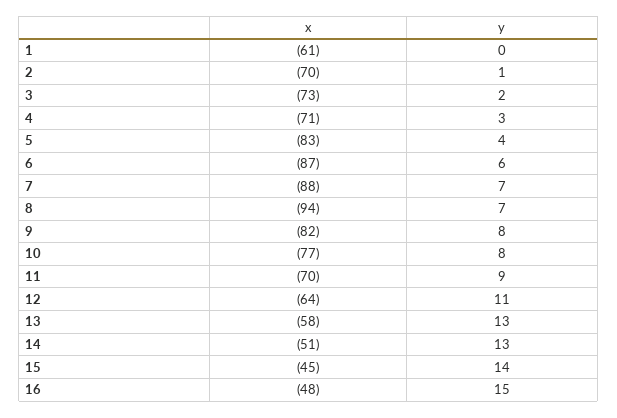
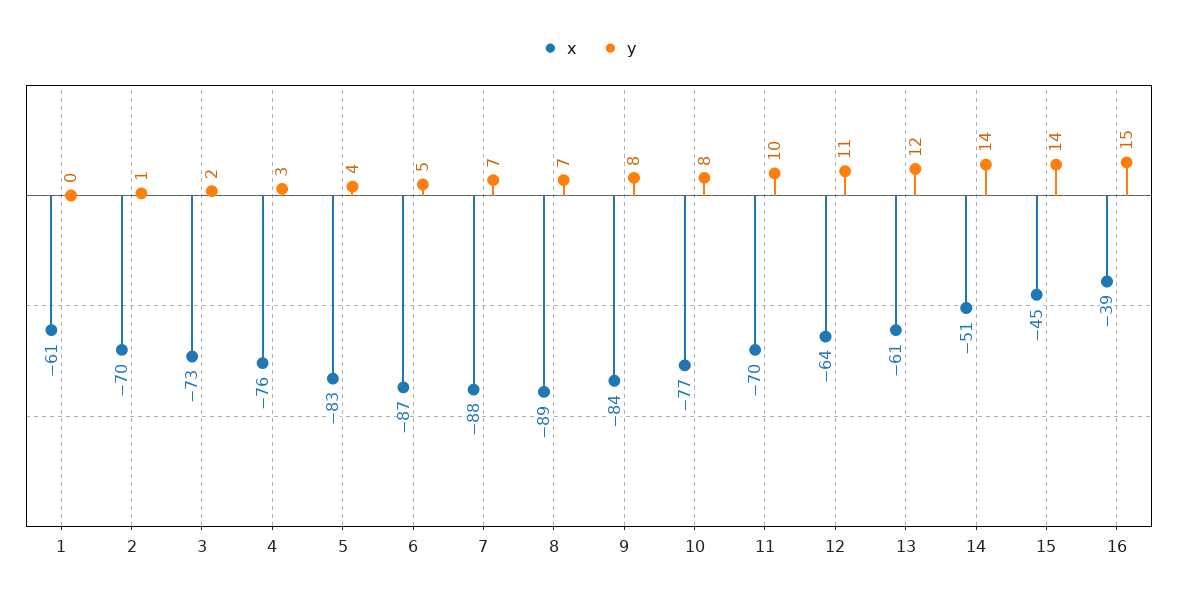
x, 4: -71 -> -76
y, 6: 6 -> 5
x, 8: -94 -> -89
x, 9: -82 -> -84
y, 11: 9 -> 10
x, 13: -58 -> -61
y, 13: 13 -> 12
y, 14: 13 -> 14
x, 16: -48 -> -39

